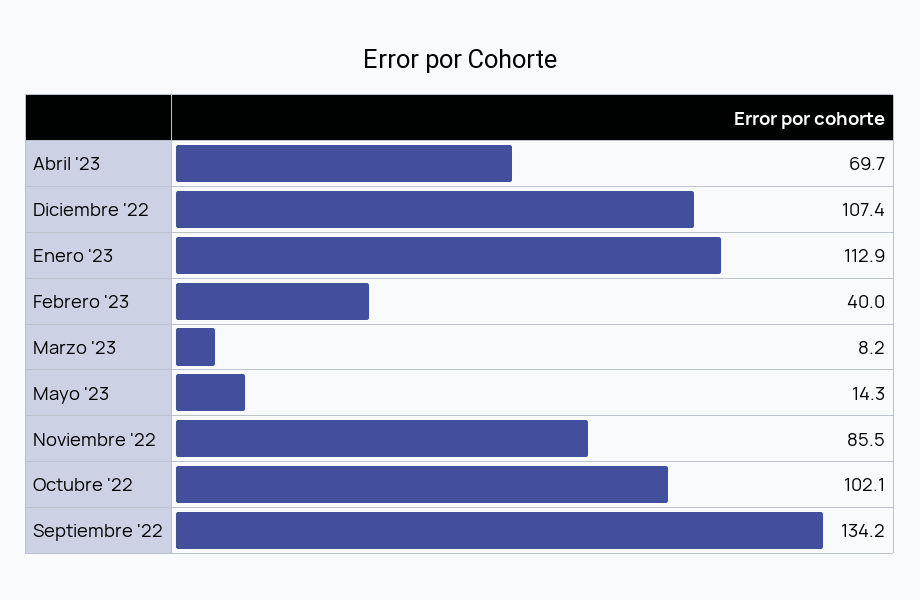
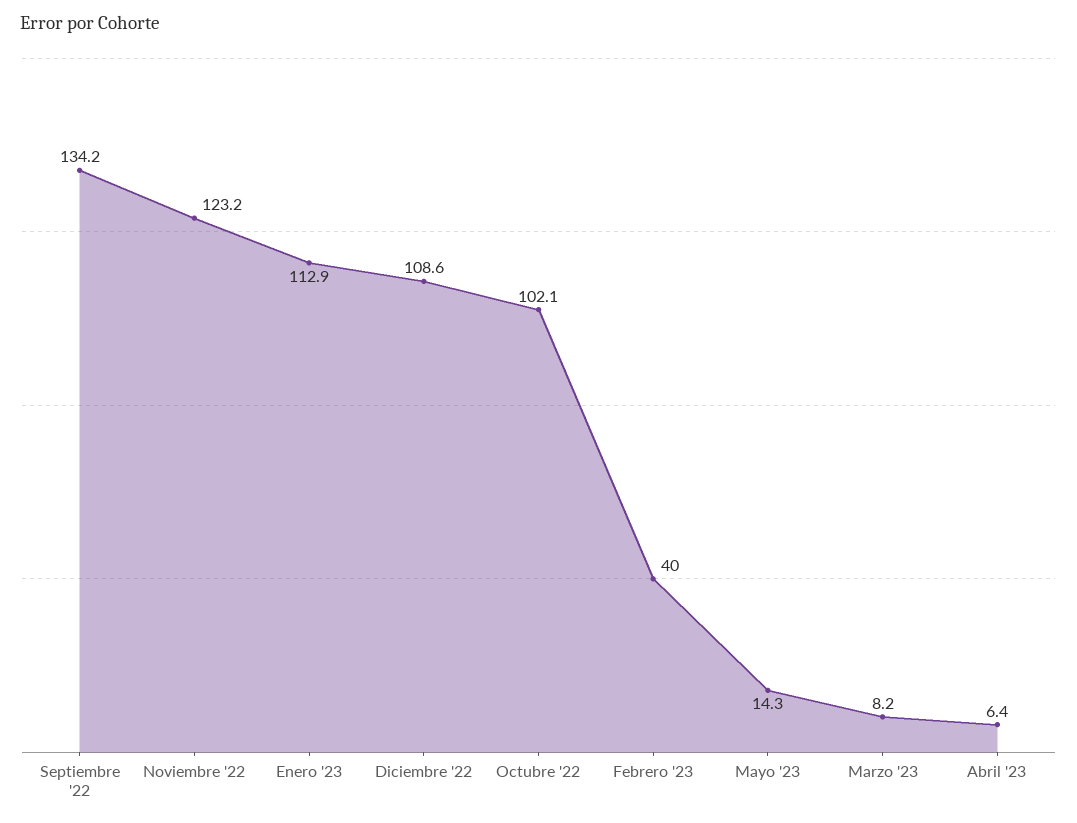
Abril '23: 69.7 -> 6.4
Diciembre '22: 107.4 -> 108.6
Noviembre '22: 85.5 -> 123.2

